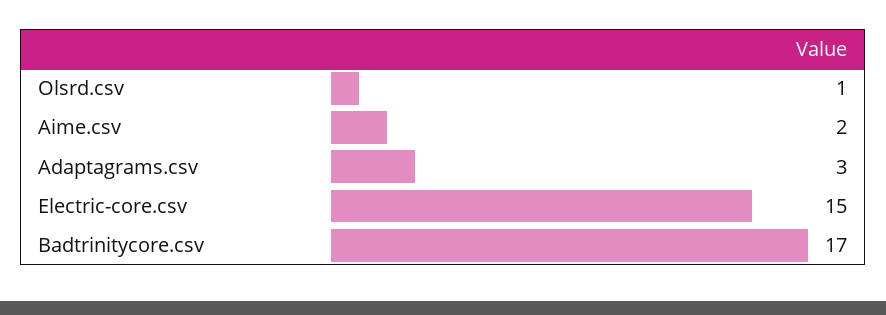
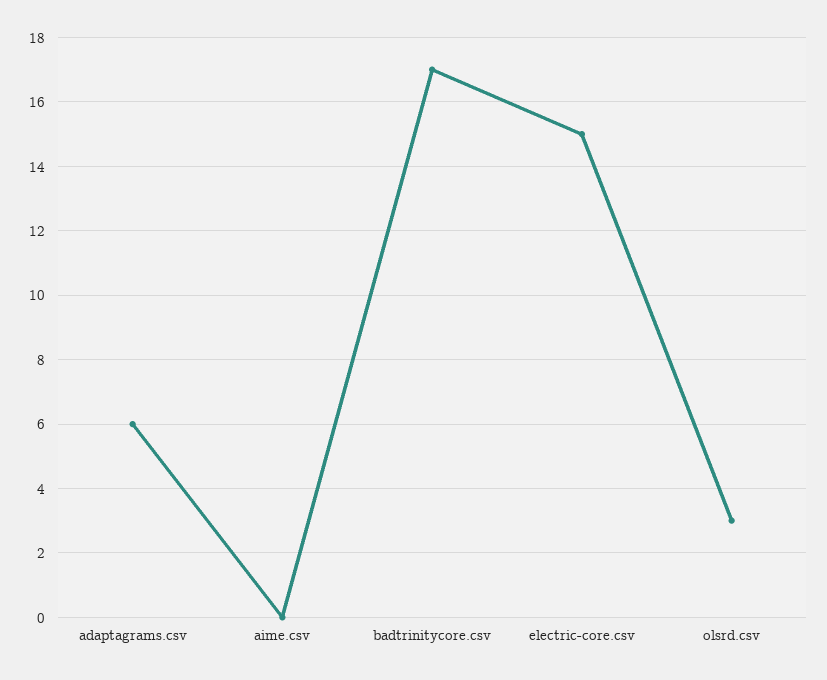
Olsrd.csv: 1 -> 3
Aime.csv: 2 -> 0
Adaptagrams.csv: 3 -> 6

